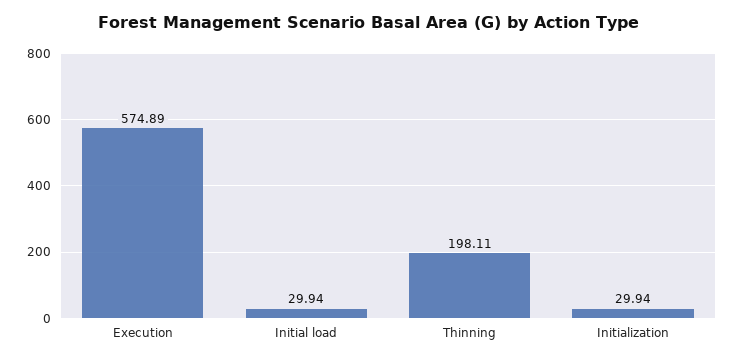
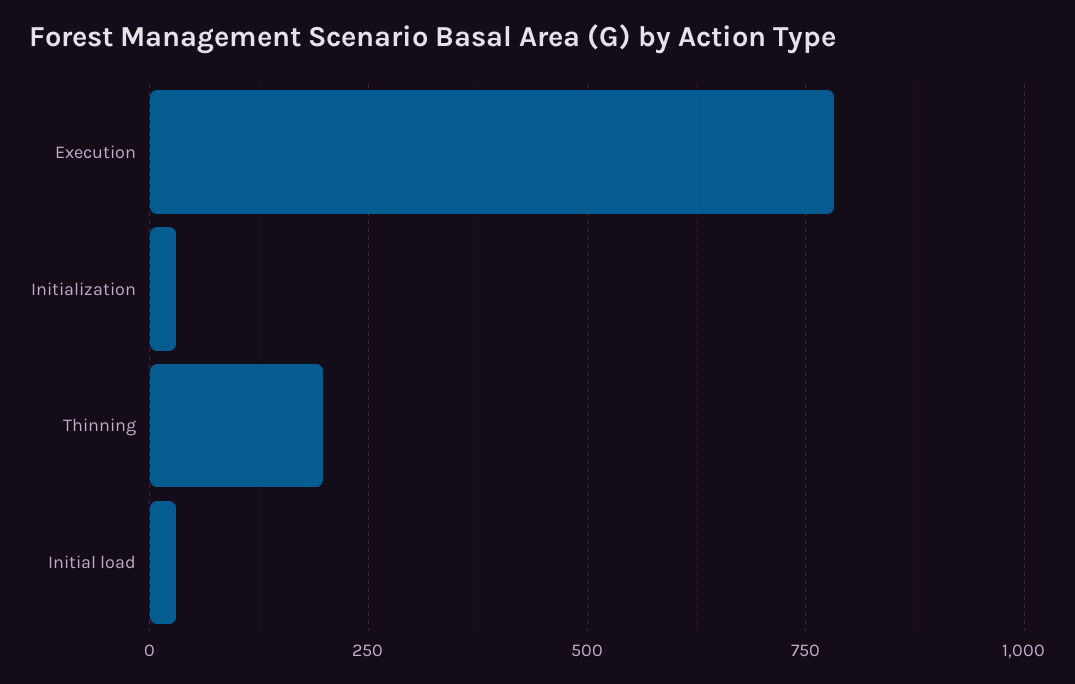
Execution: 574.89 -> 775

